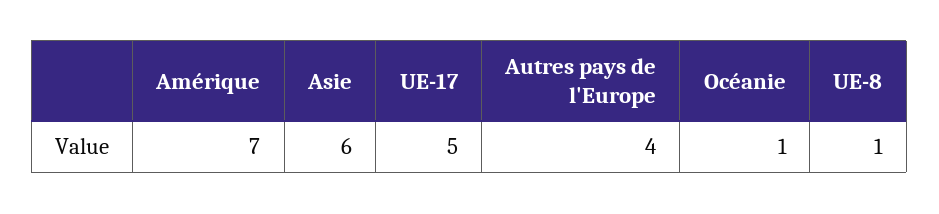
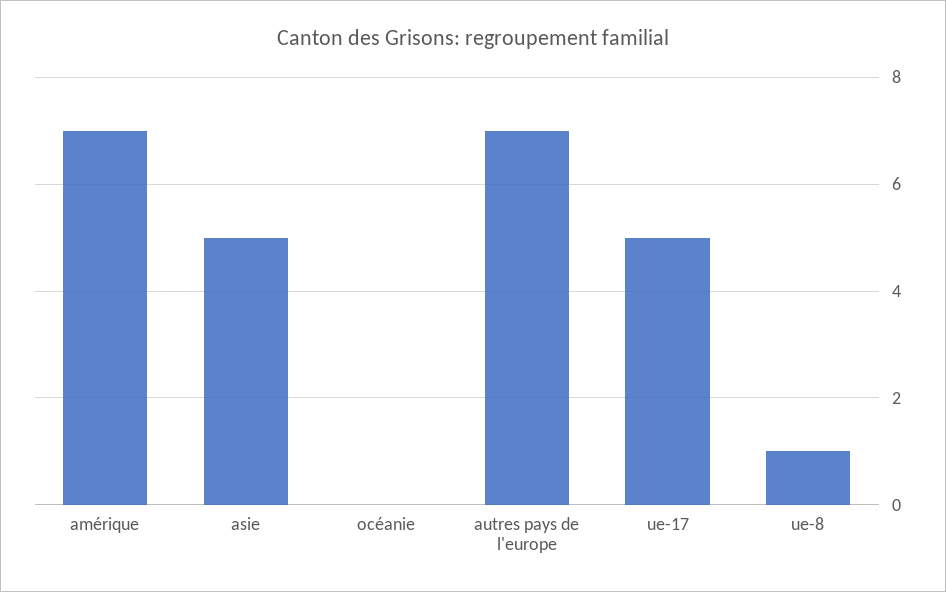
Asie: 6 -> 5
Autres pays de l'Europe: 4 -> 7
Océanie: 1 -> 0

